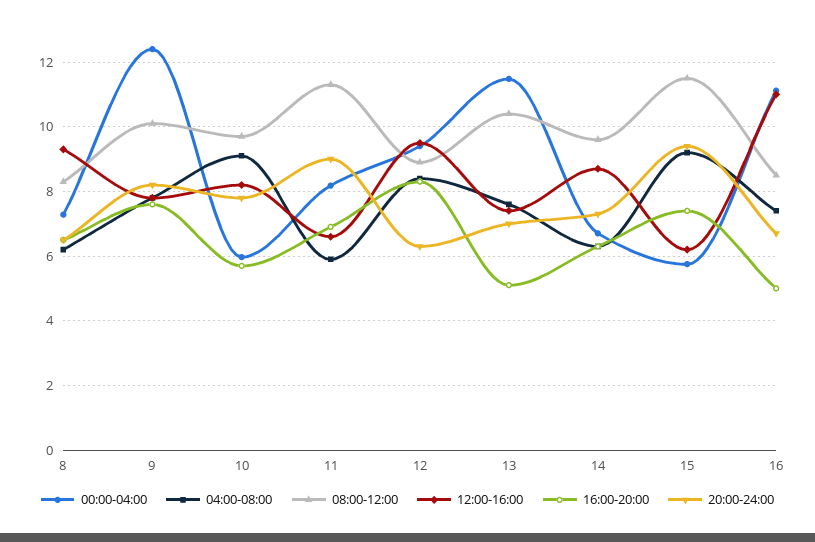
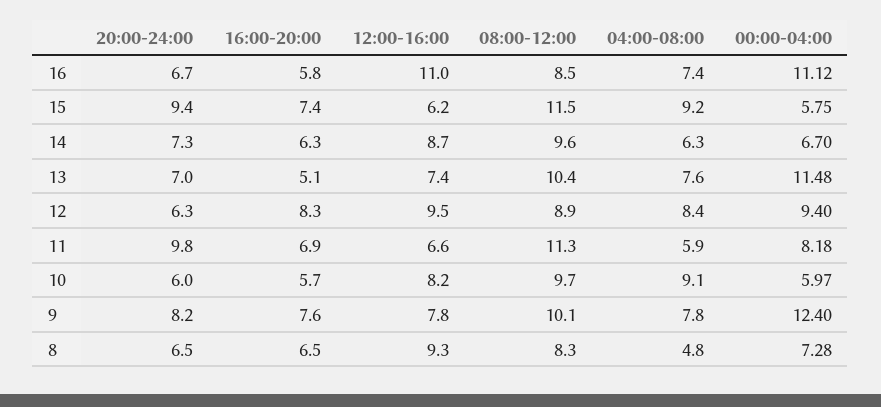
04:00-08:00, 8: 6.2 -> 4.8
20:00-24:00, 10: 7.8 -> 6
20:00-24:00, 11: 9 -> 9.8
16:00-20:00, 16: 5 -> 5.8

